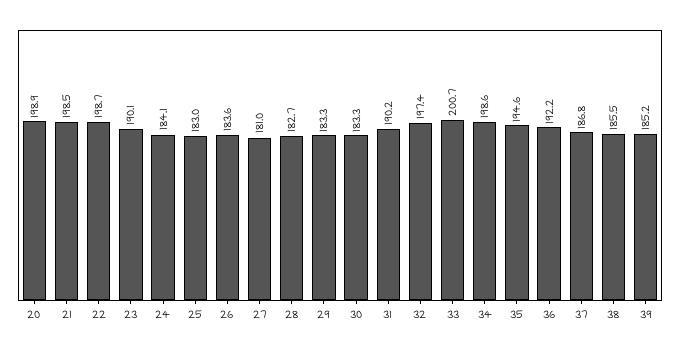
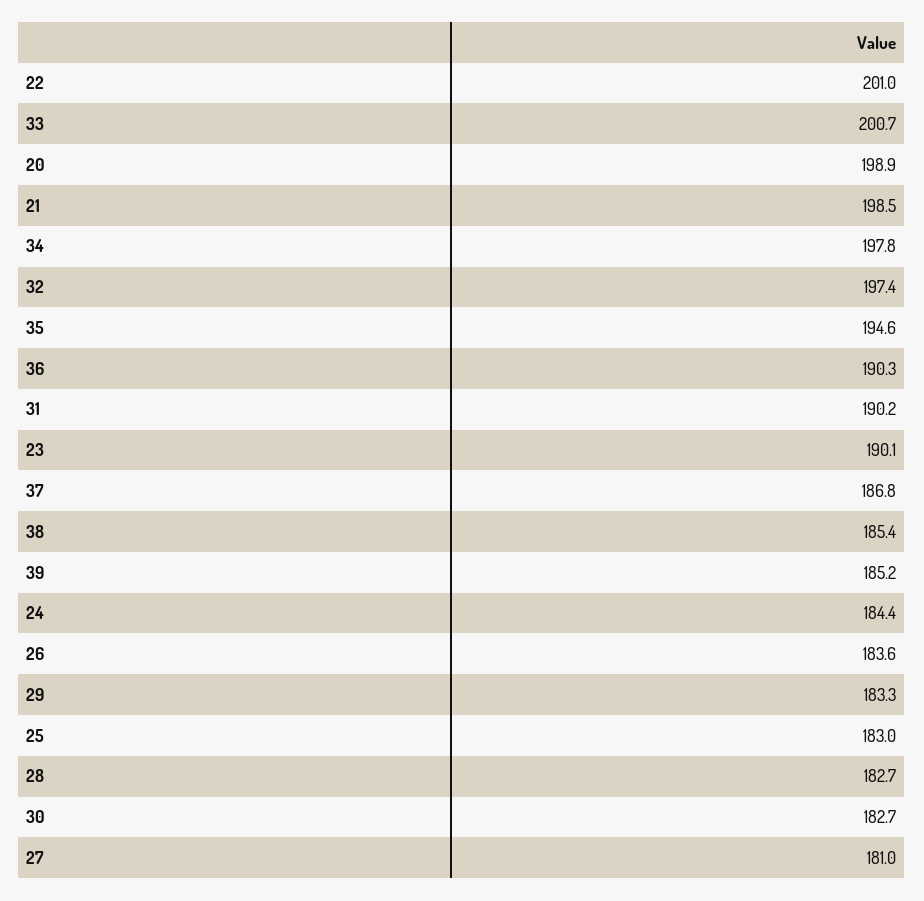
22: 198.7 -> 201
24: 184.1 -> 184.4
30: 183.3 -> 182.7
34: 198.6 -> 197.8
36: 192.2 -> 190.3
38: 185.5 -> 185.4

